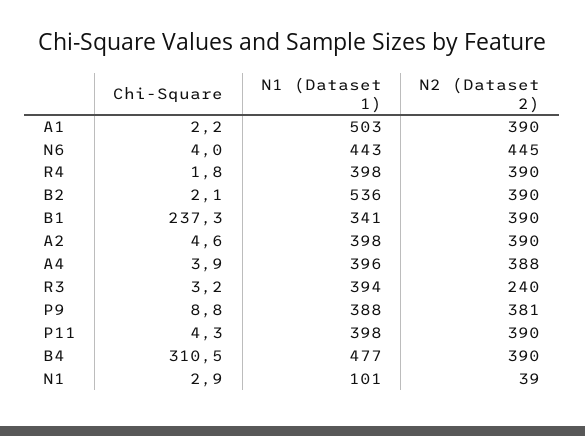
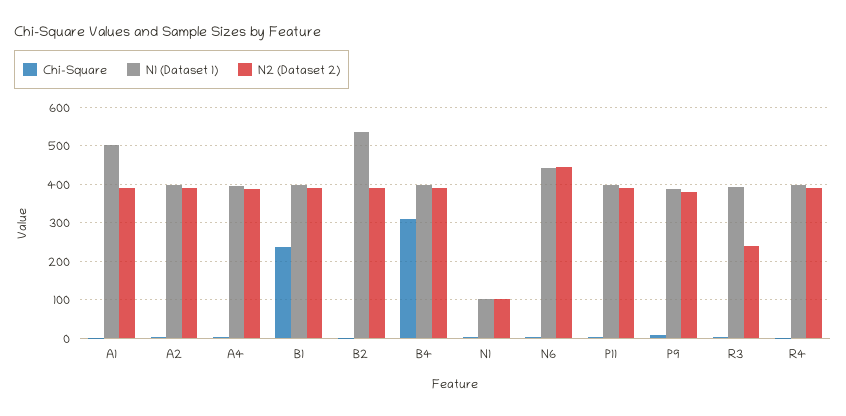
N1 (Dataset 1), B1: 341 -> 400
N1 (Dataset 1), B4: 477 -> 400
N2 (Dataset 2), N1: 39 -> 100

